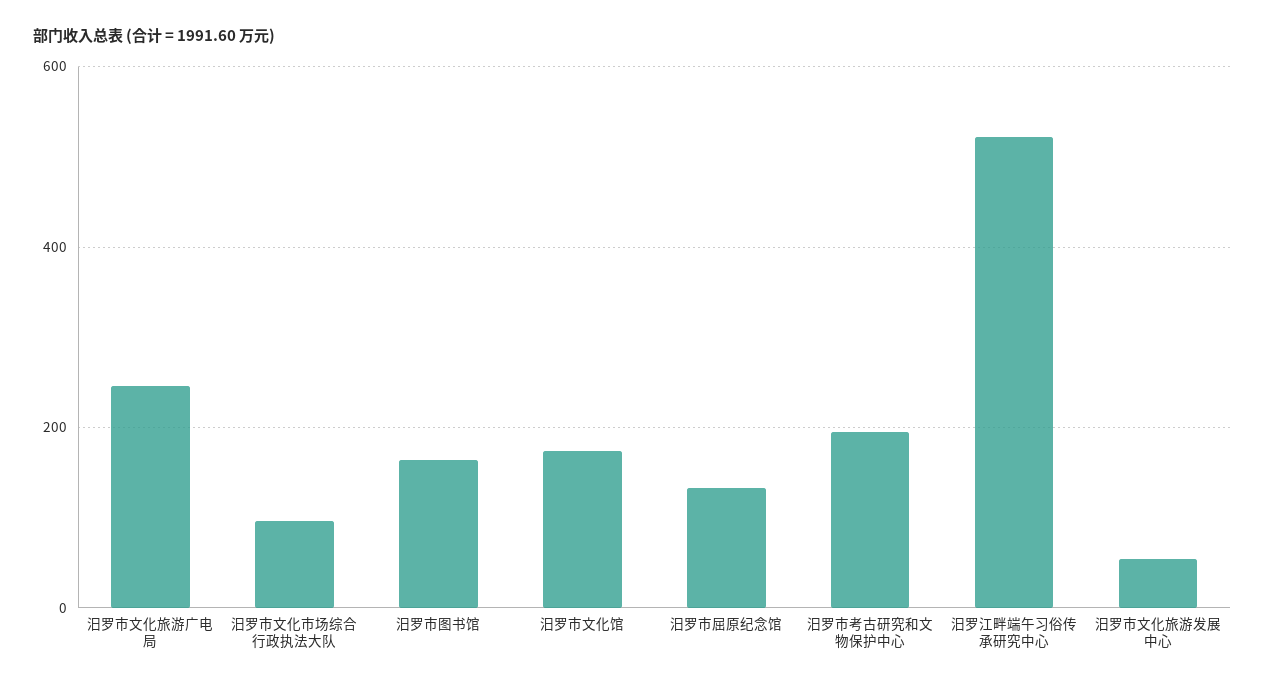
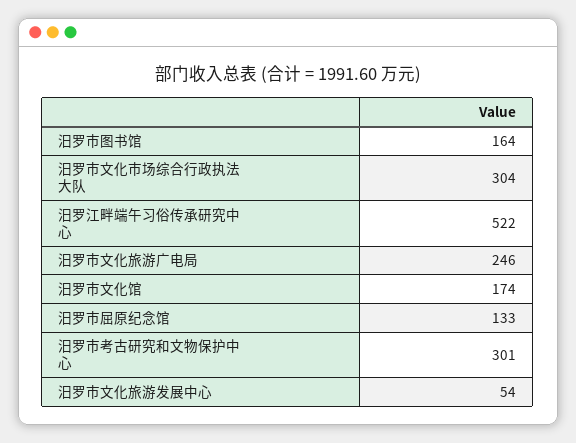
汨罗市文化市场综合行政执法大队: 100 -> 304
汨罗市考古研究和文物保护中心: 200 -> 301

